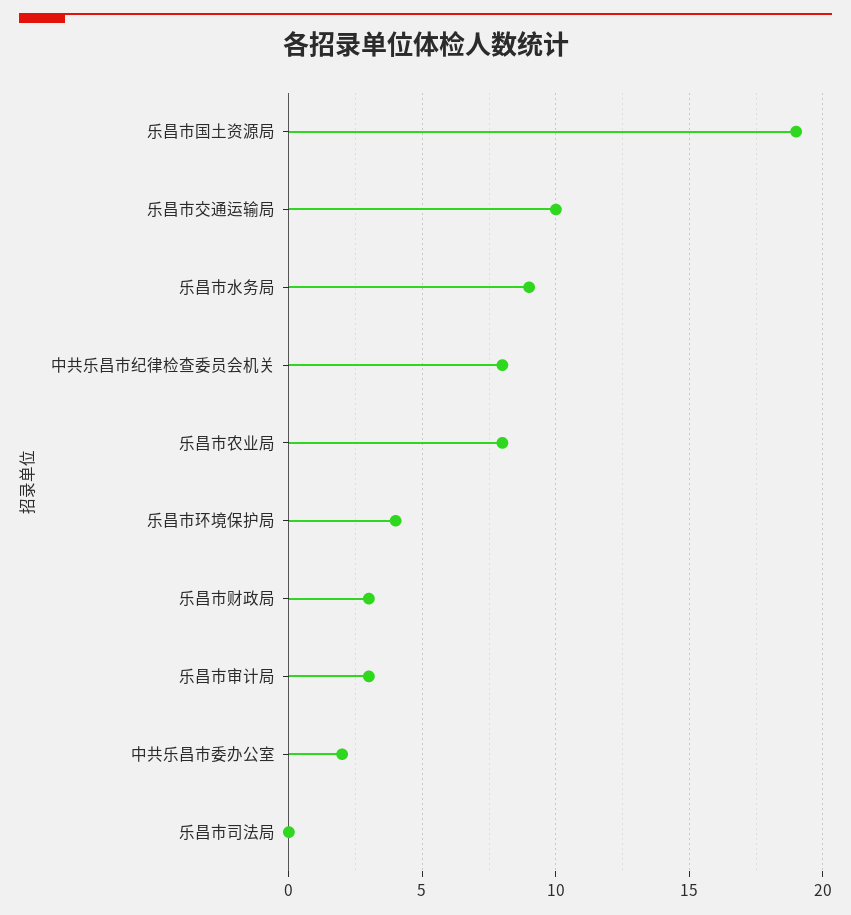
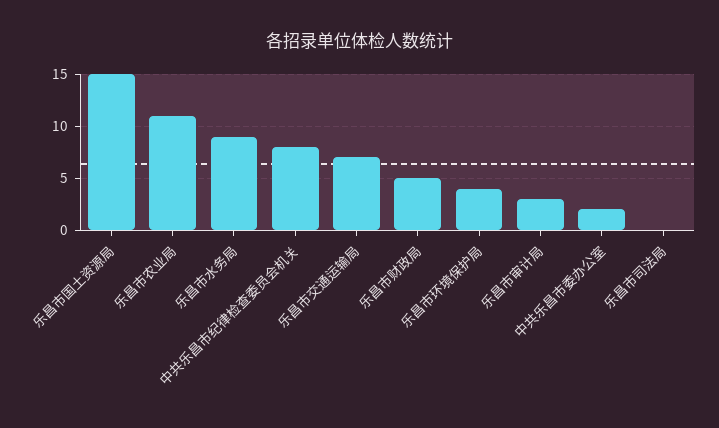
乐昌市国土资源局: 19 -> 15
乐昌市交通运输局: 10 -> 7
乐昌市农业局: 8 -> 11
乐昌市财政局: 3 -> 5

